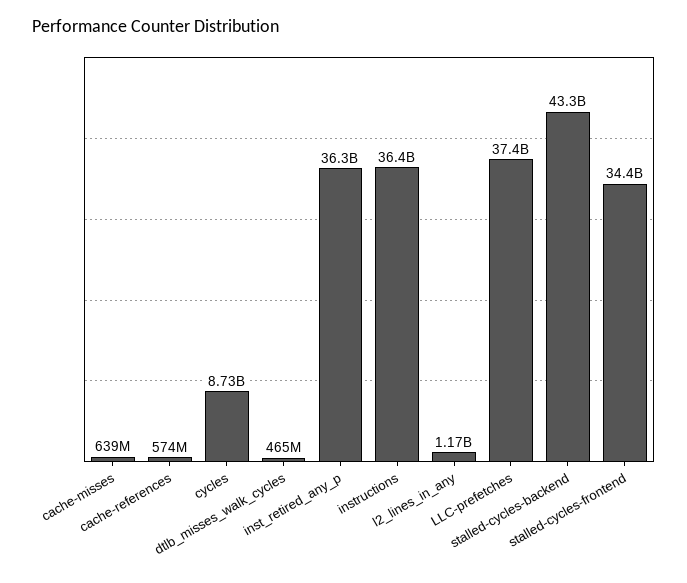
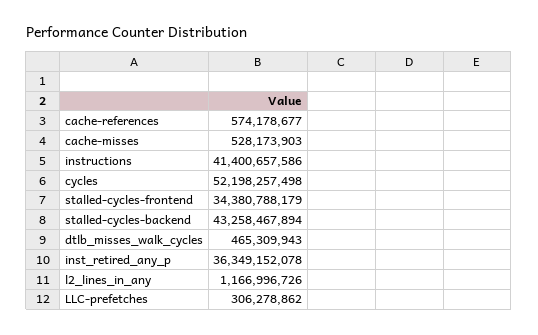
cache-misses: 639000000 -> 528173903
cycles: 8730000000 -> 52198257498
instructions: 36400000000 -> 41400657586
LLC-prefetches: 37400000000 -> 306278862

